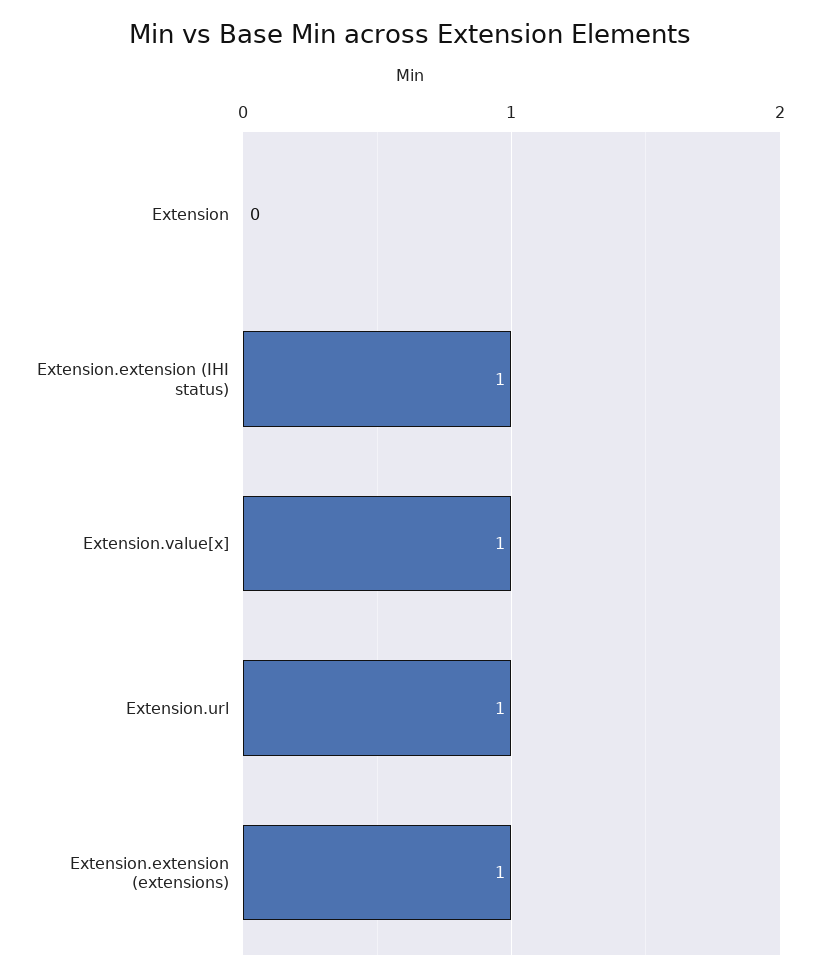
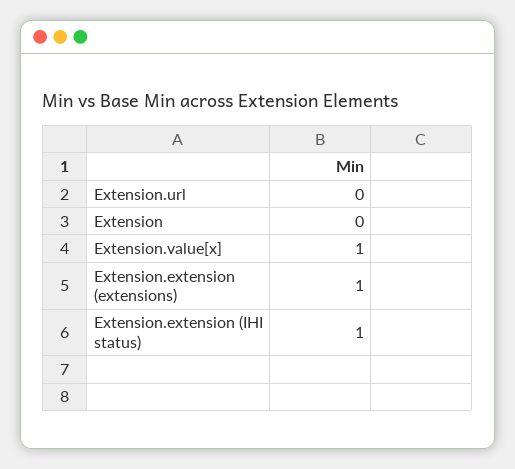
Extension.url: 1 -> 0

